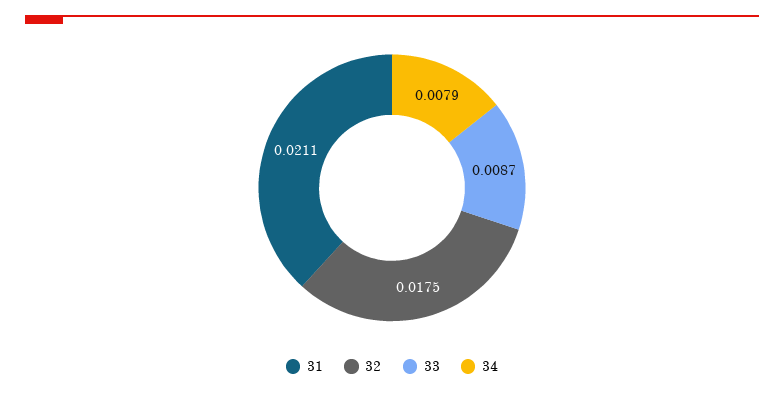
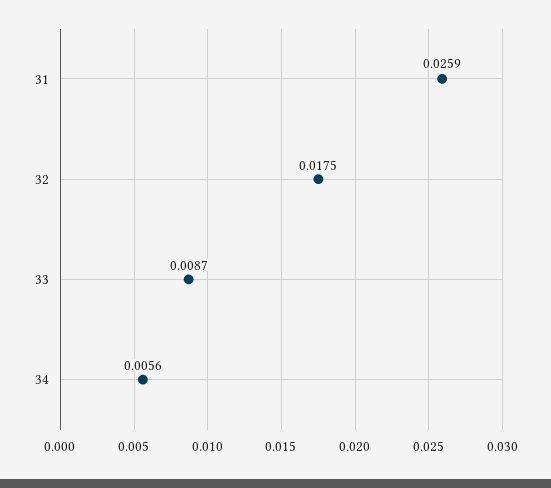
31: 0.0211 -> 0.0259
34: 0.0079 -> 0.0056

